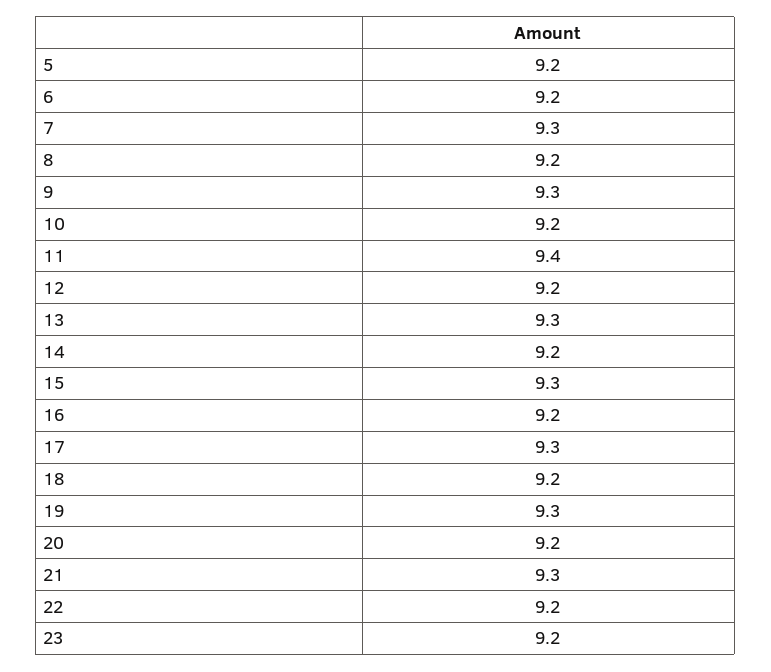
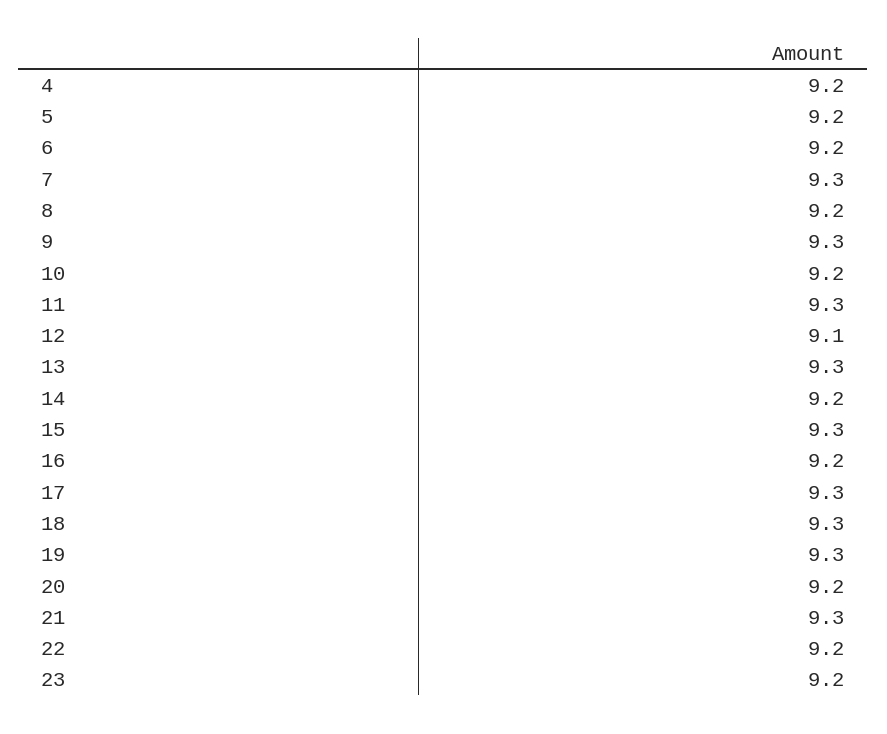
11: 9.4 -> 9.3
12: 9.2 -> 9.1
18: 9.2 -> 9.3
4: none -> 9.2

